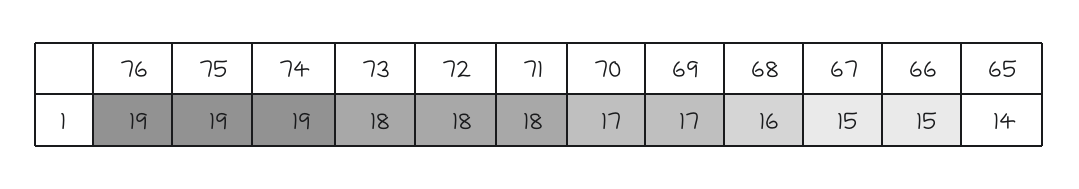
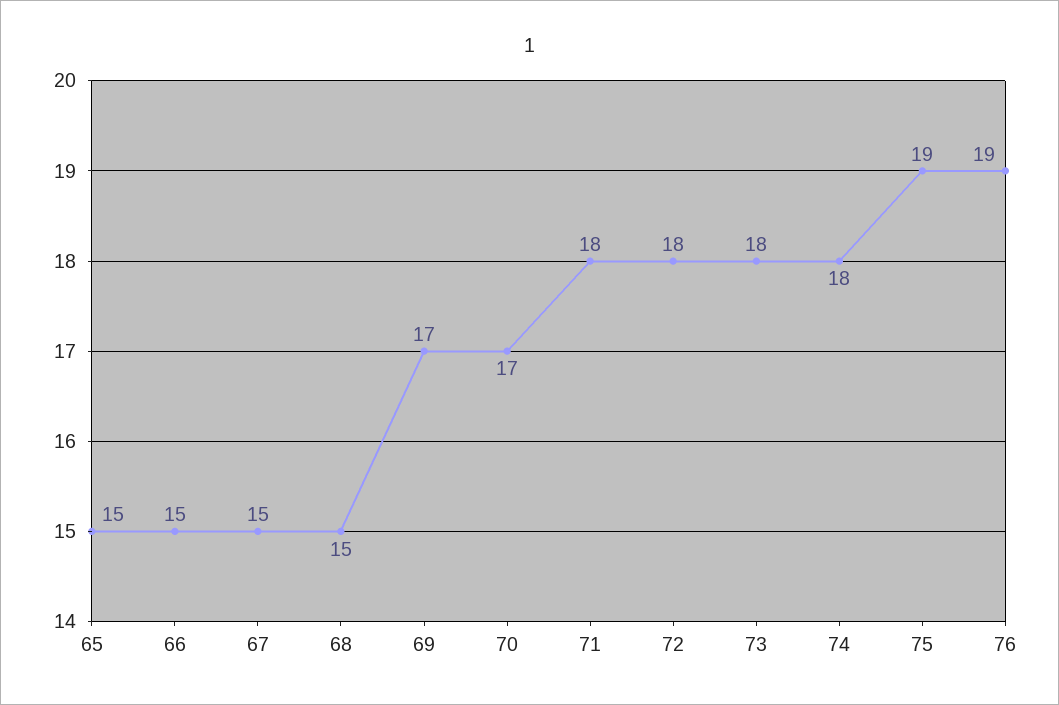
74: 19 -> 18
68: 16 -> 15
65: 14 -> 15

